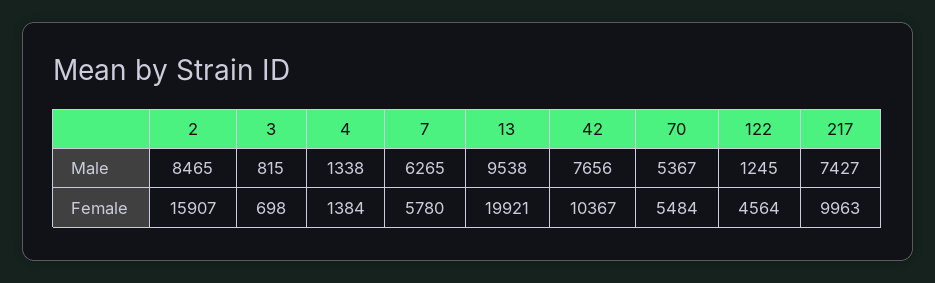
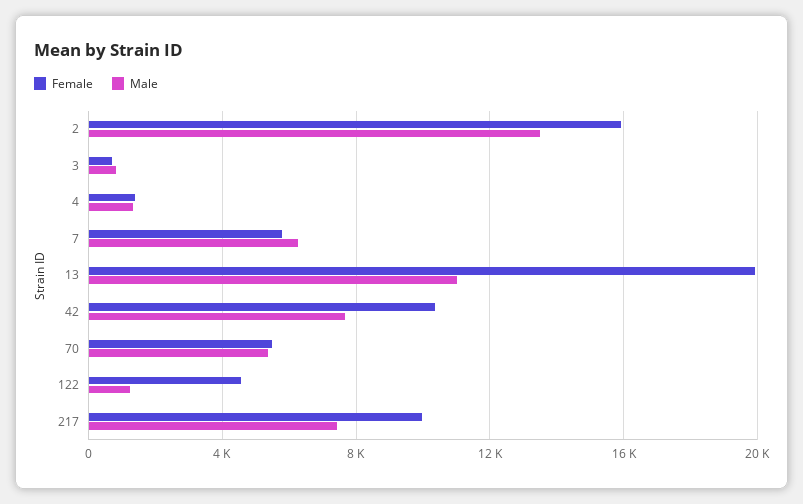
Male, 2: 8465 -> 13500
Male, 13: 9538 -> 11000

